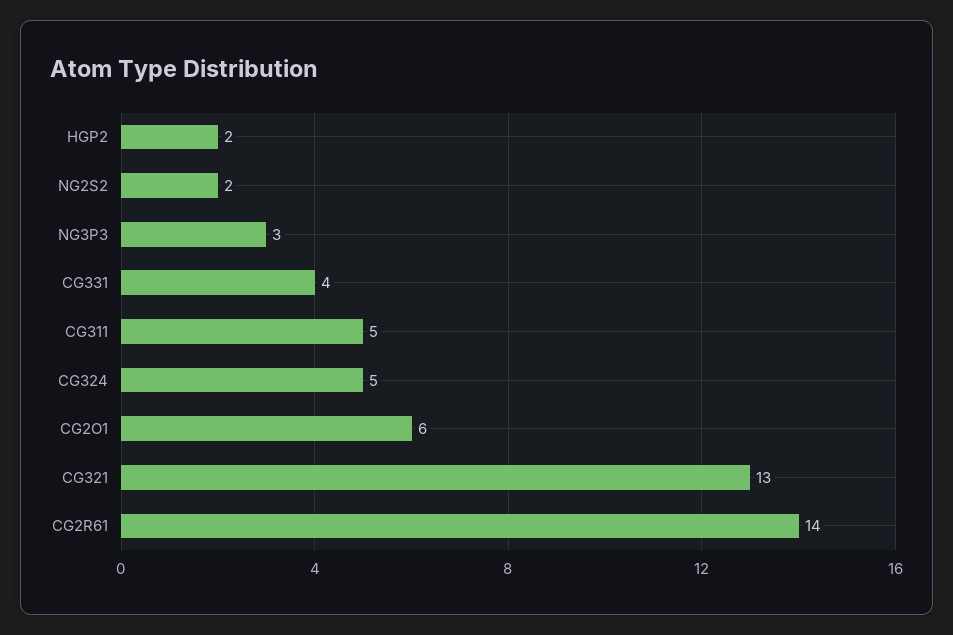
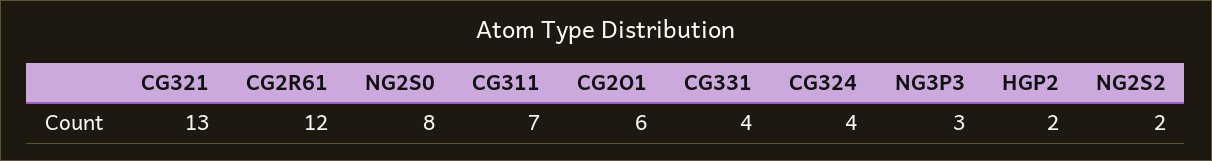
CG311: 5 -> 7
CG324: 5 -> 4
CG2R61: 14 -> 12
NG2S0: none -> 8

